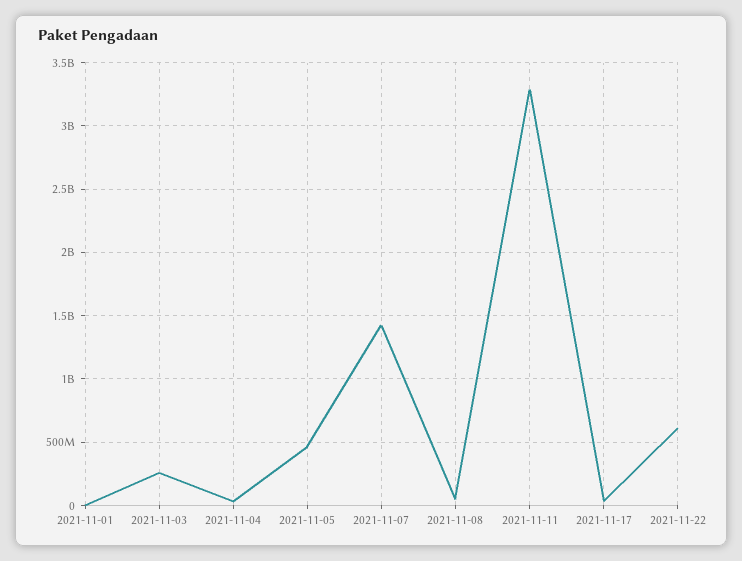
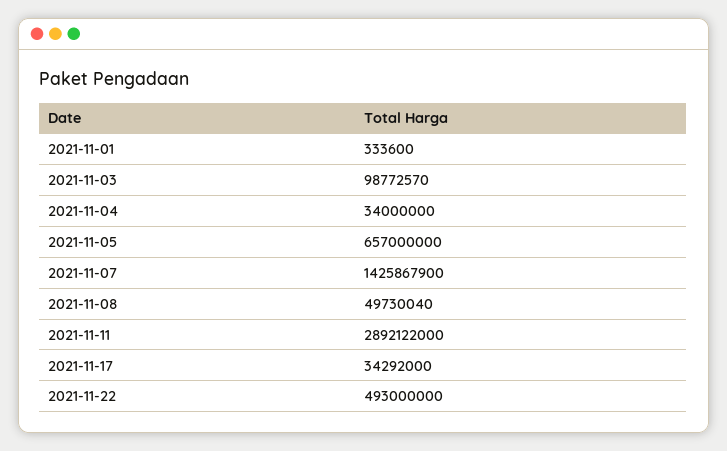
2021-11-03: 250000000 -> 98772570
2021-11-05: 450000000 -> 657000000
2021-11-11: 3300000000 -> 2892122000
2021-11-22: 600000000 -> 493000000

